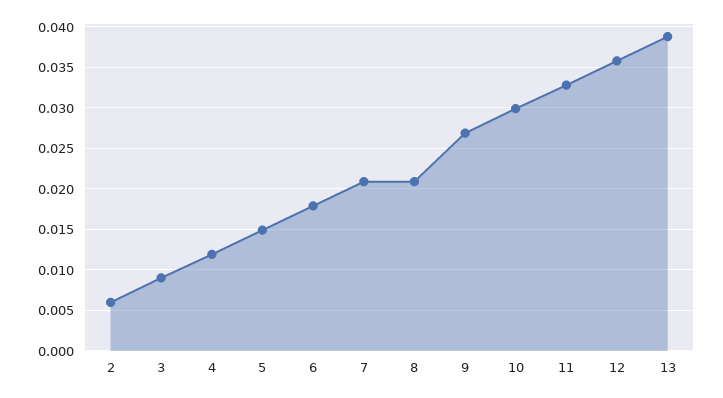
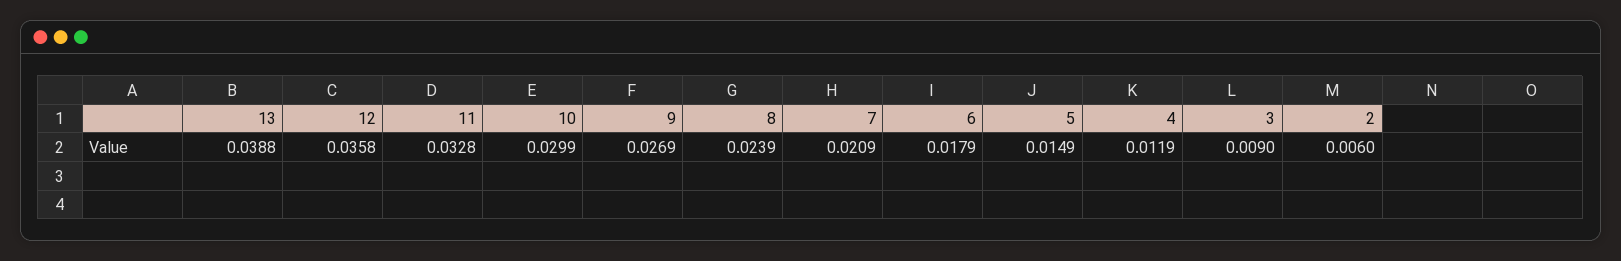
8: 0.021 -> 0.0239

